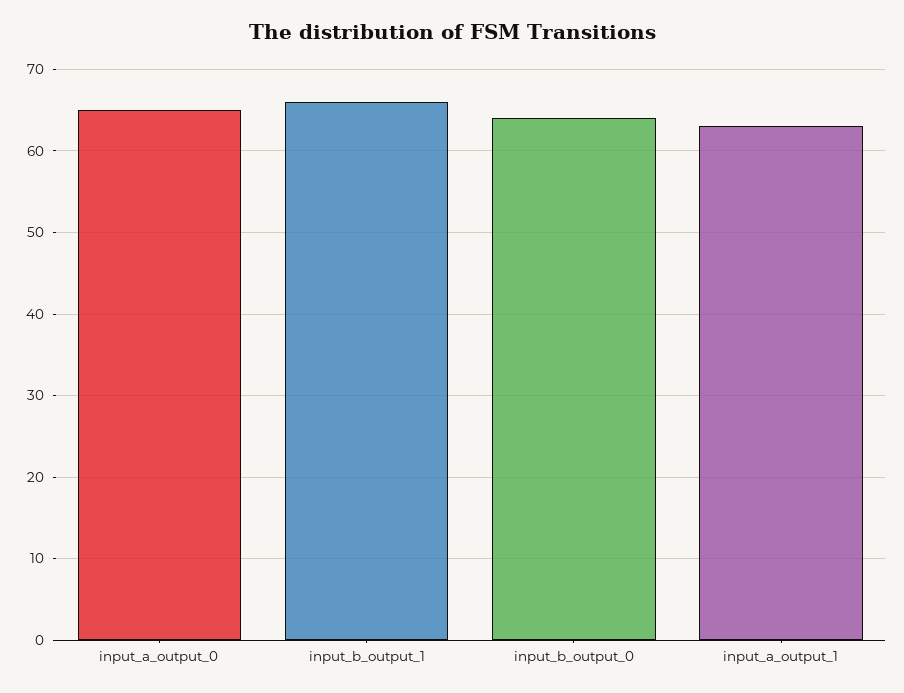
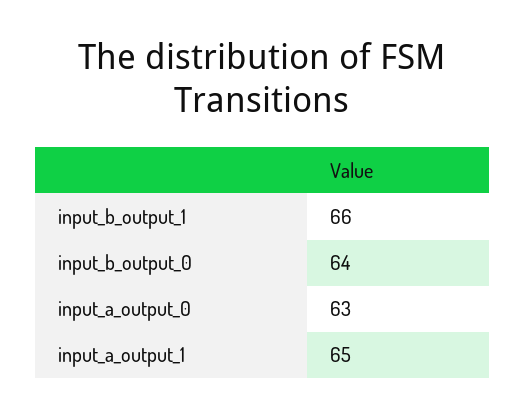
input_a_output_0: 65 -> 63
input_a_output_1: 63 -> 65

